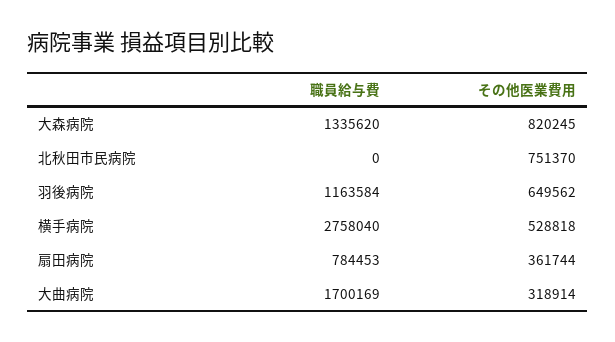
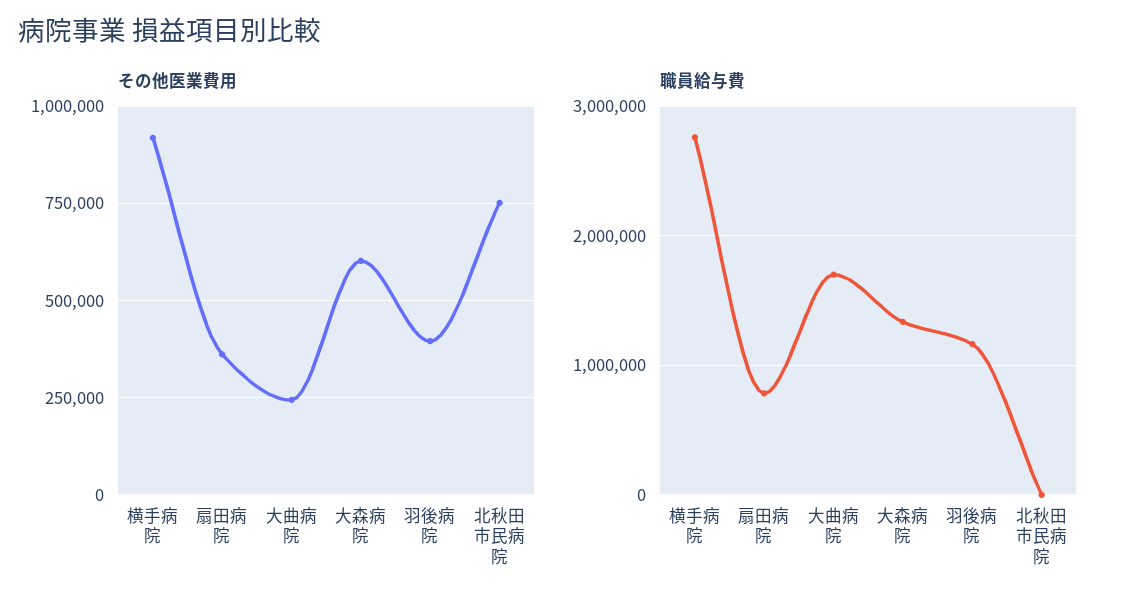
その他医業費用, 大森病院: 820245 -> 600000
その他医業費用, 羽後病院: 649562 -> 400000
その他医業費用, 横手病院: 528818 -> 925000
その他医業費用, 大曲病院: 318914 -> 250000

